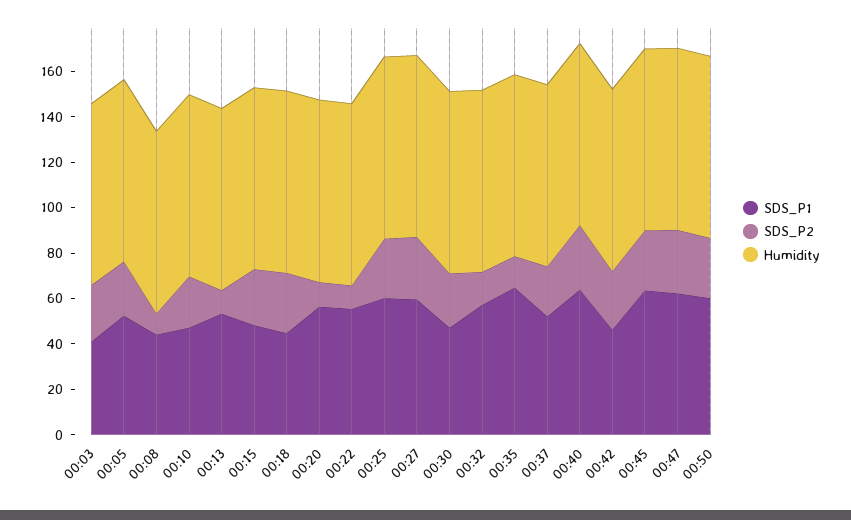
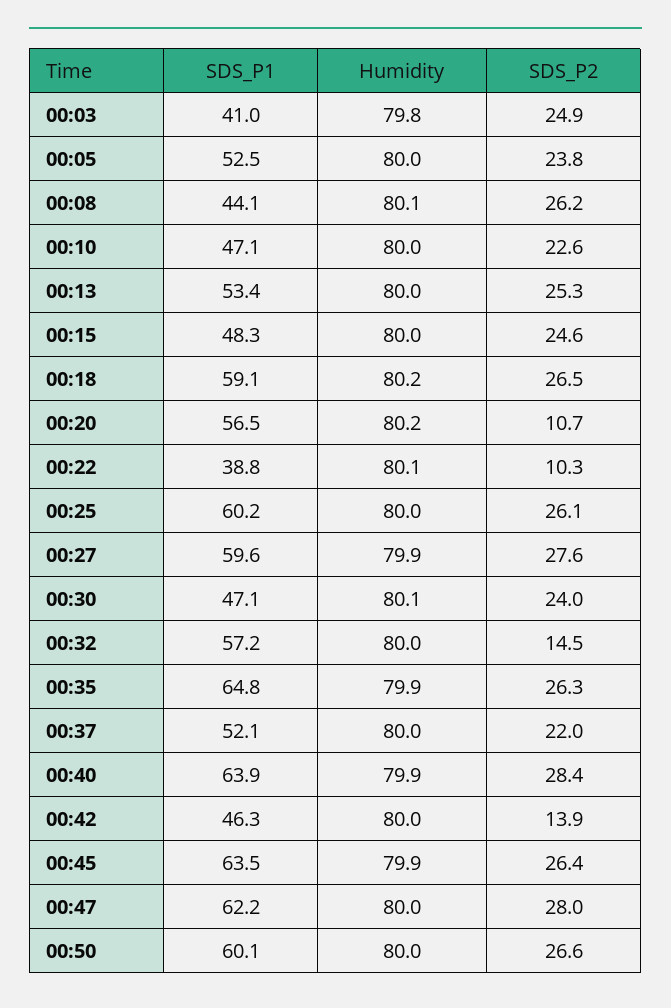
SDS_P2, 00:08: 10 -> 26.2
SDS_P2, 00:13: 10 -> 25.3
SDS_P1, 00:18: 45 -> 59.1
SDS_P1, 00:22: 55 -> 38.8
SDS_P2, 00:35: 15 -> 26.3
SDS_P2, 00:42: 25 -> 13.9

